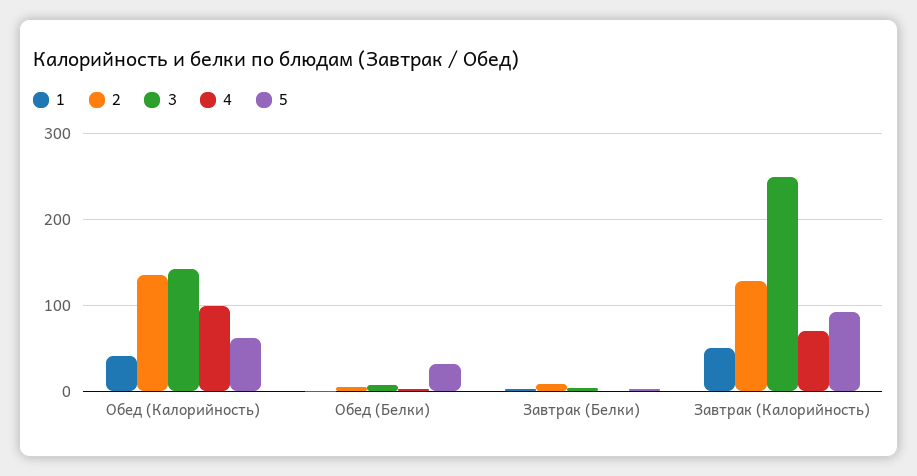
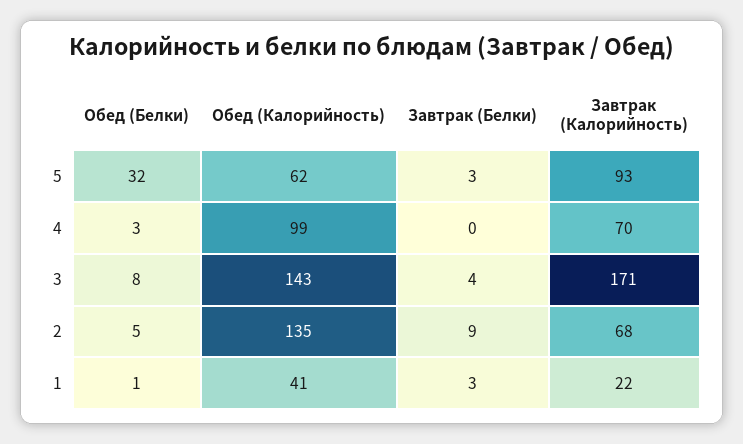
1, Завтрак (Калорийность): 50 -> 22
2, Завтрак (Калорийность): 130 -> 68
3, Завтрак (Калорийность): 250 -> 171

